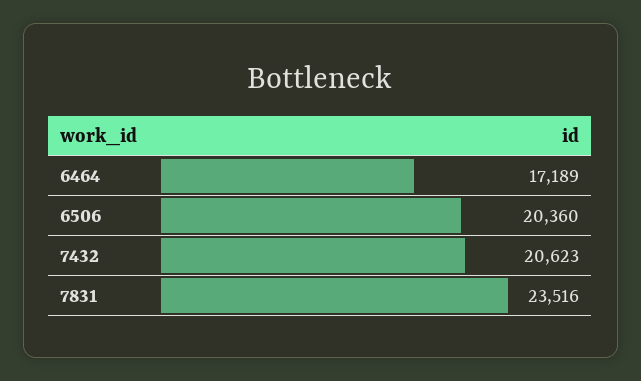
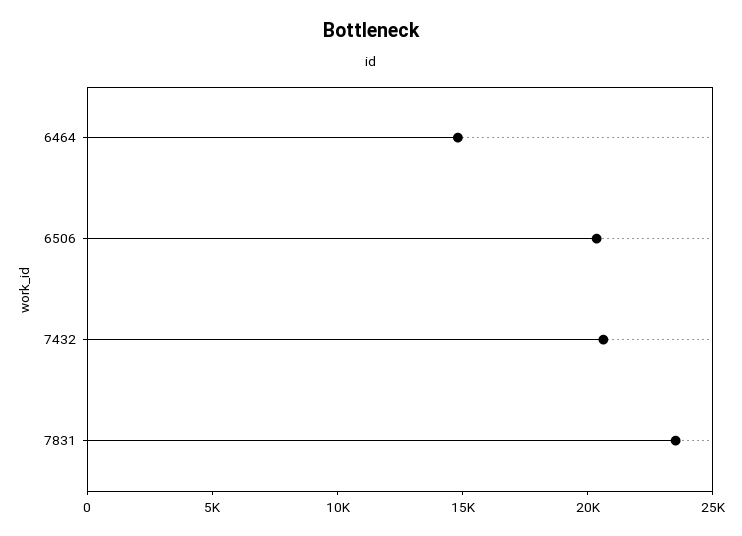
6464: 17189 -> 15000

